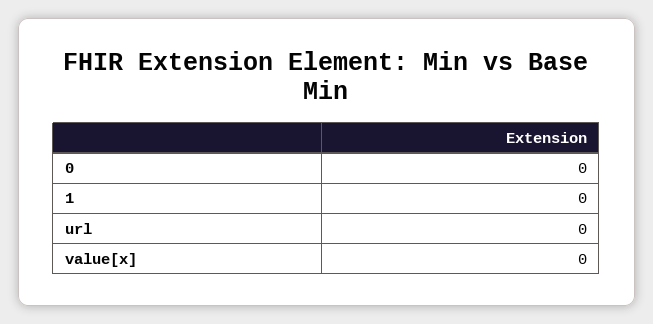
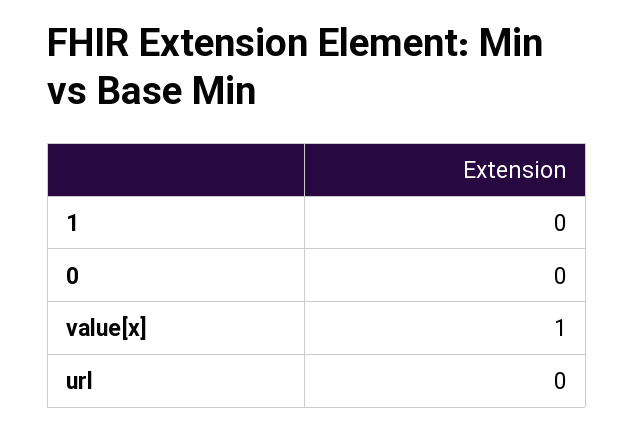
value[x]: 0 -> 1

